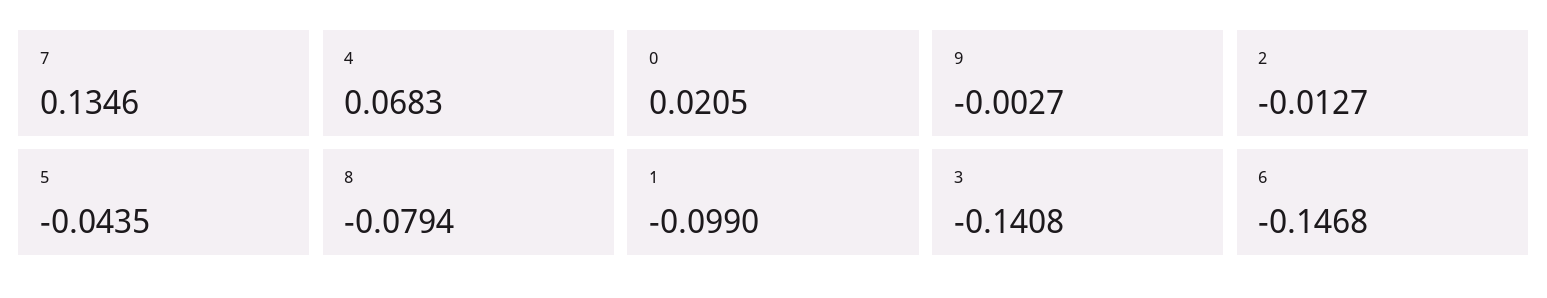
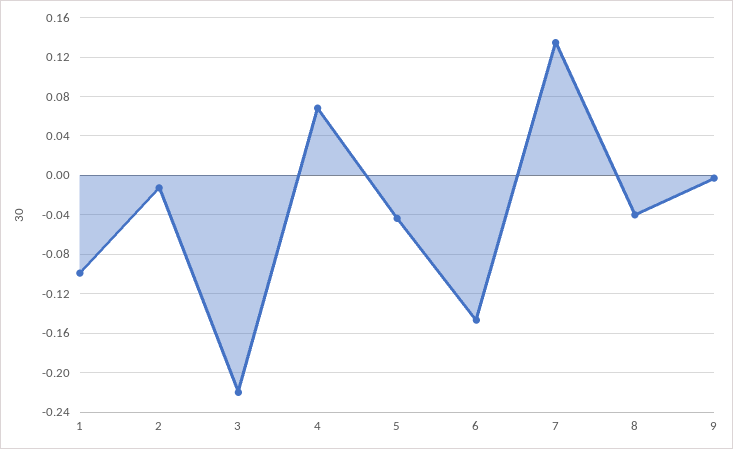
0: 0.0205 -> none
8: -0.0794 -> -0.04
3: -0.1408 -> -0.22

